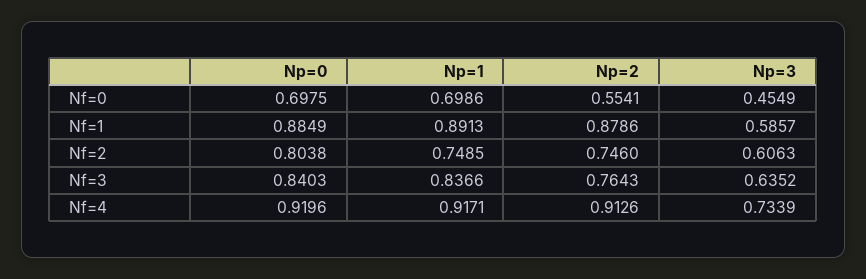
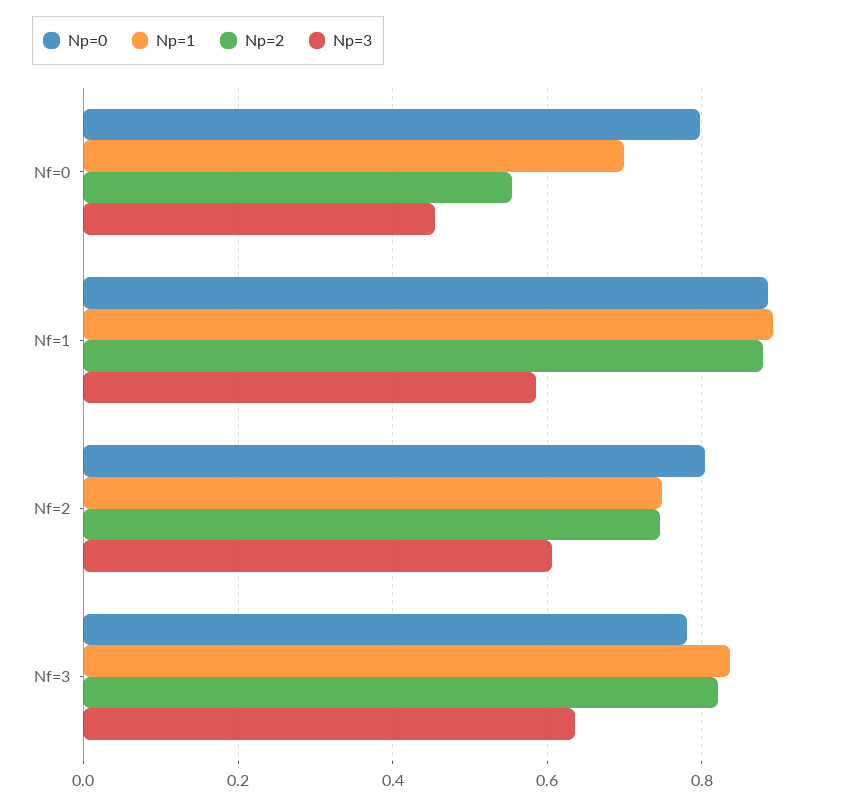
Np=0, Nf=0: 0.6975 -> 0.8
Np=0, Nf=3: 0.8403 -> 0.78
Np=2, Nf=3: 0.7643 -> 0.82
Np=0, Nf=4: 0.9196 -> none
Np=1, Nf=4: 0.9171 -> none
Np=2, Nf=4: 0.9126 -> none
Np=3, Nf=4: 0.7339 -> none

